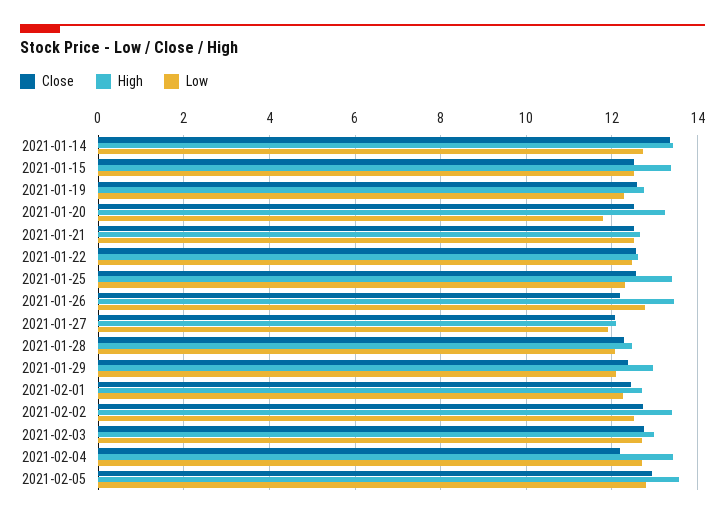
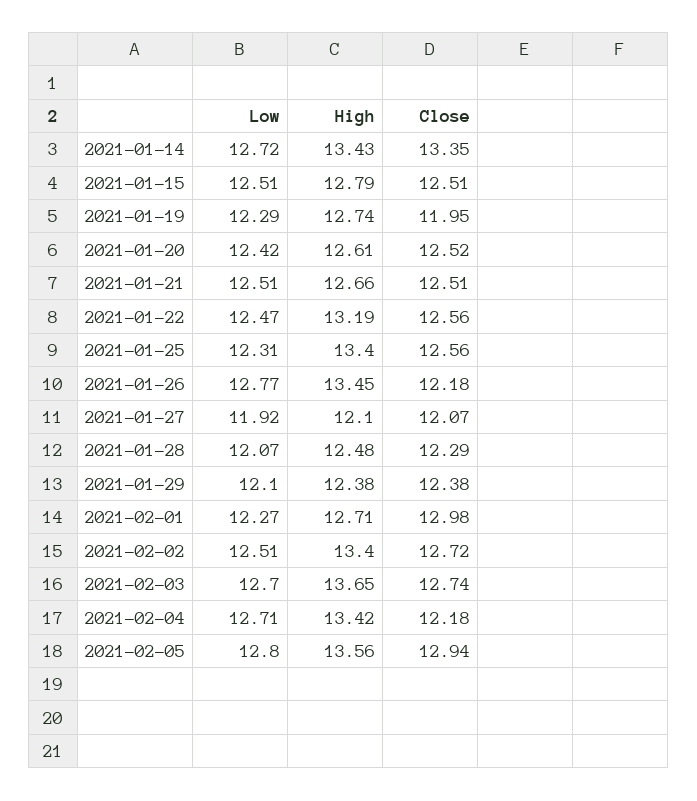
High, 2021-01-15: 13.4 -> 12.79
Close, 2021-01-19: 12.6 -> 11.95
High, 2021-01-20: 13.2 -> 12.61
Low, 2021-01-20: 11.8 -> 12.42
High, 2021-01-22: 12.6 -> 13.19
High, 2021-01-29: 13 -> 12.38
Close, 2021-02-01: 12.4 -> 12.98
High, 2021-02-03: 13 -> 13.65

